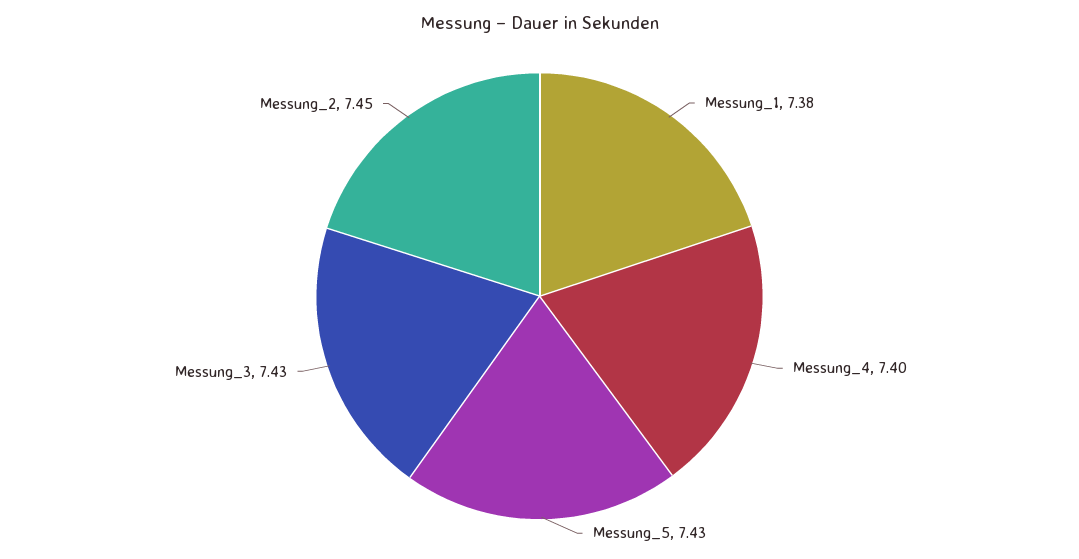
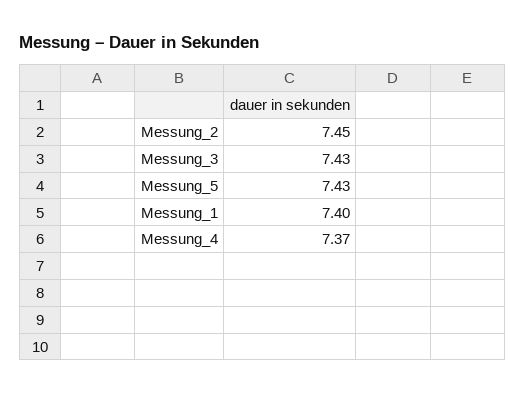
Messung_1: 7.38 -> 7.4
Messung_4: 7.4 -> 7.37

